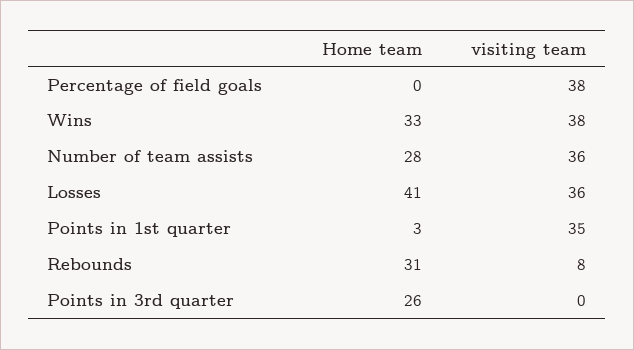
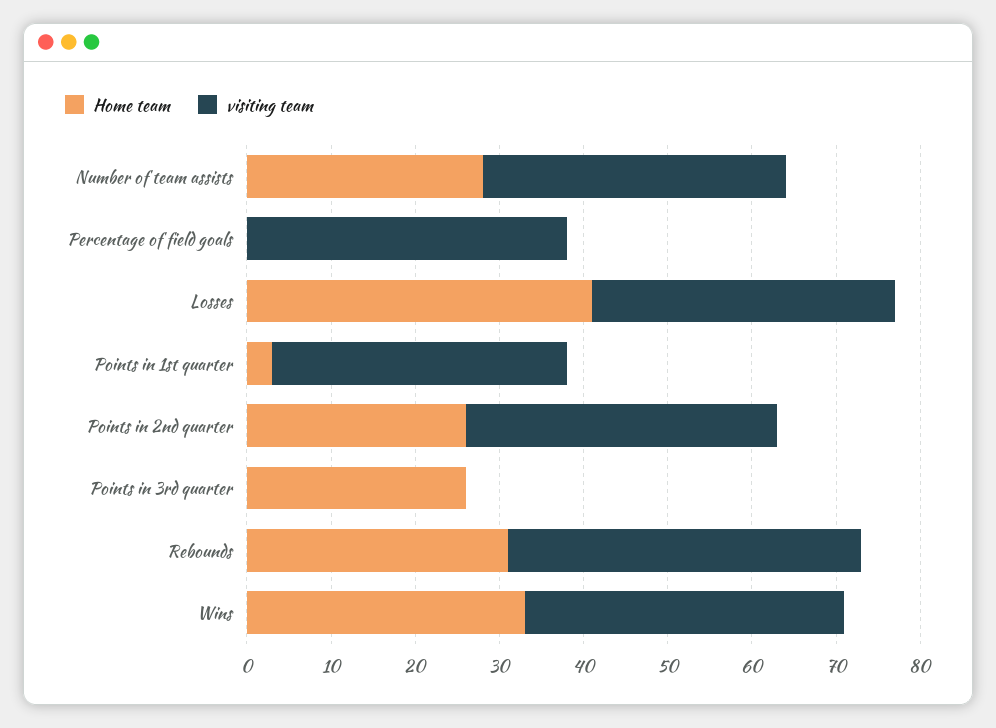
visiting team, Rebounds: 8 -> 42
Home team, Points in 2nd quarter: none -> 26
visiting team, Points in 2nd quarter: none -> 37

